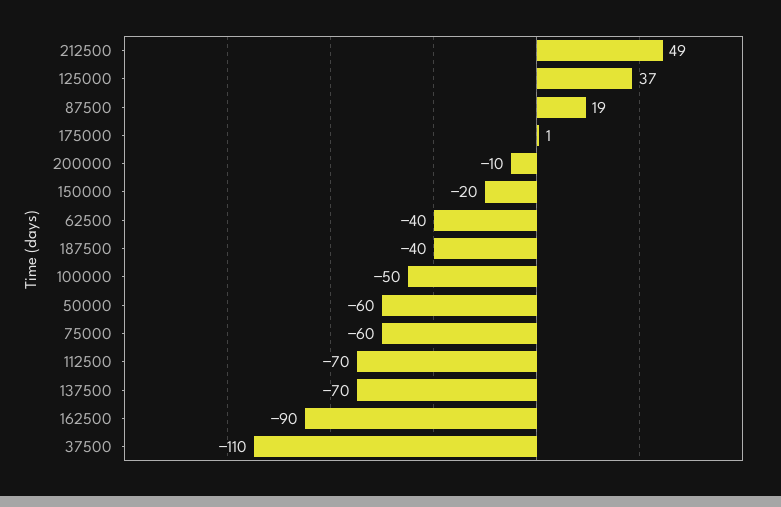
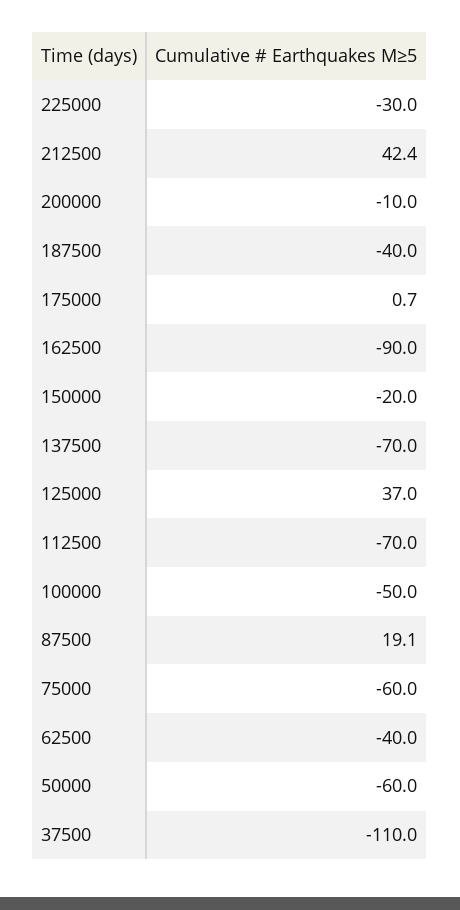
212500: 49 -> 42.4
225000: none -> -30

